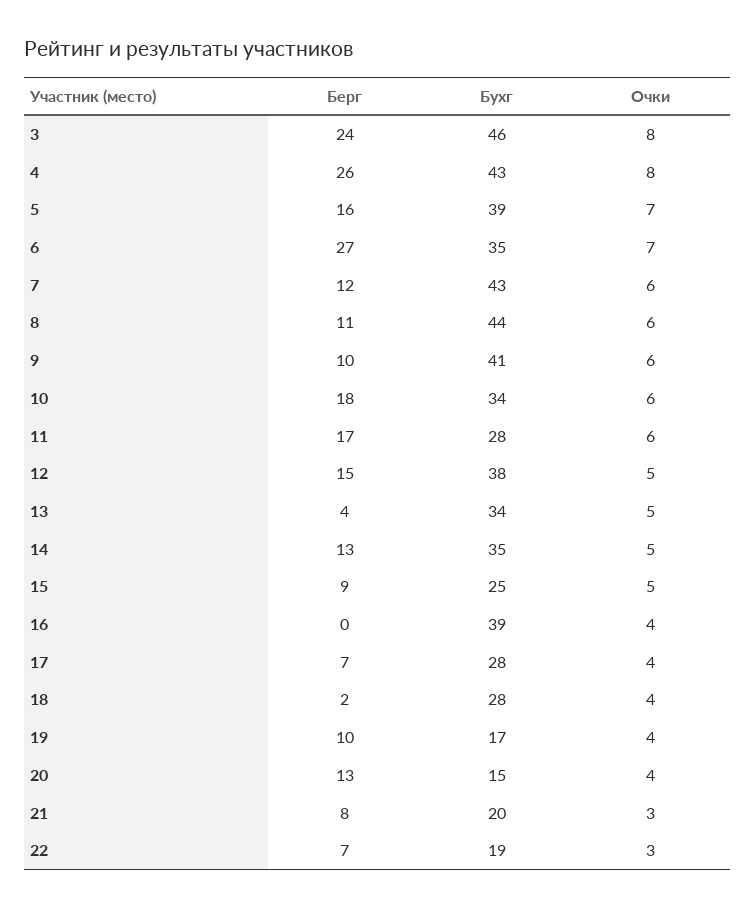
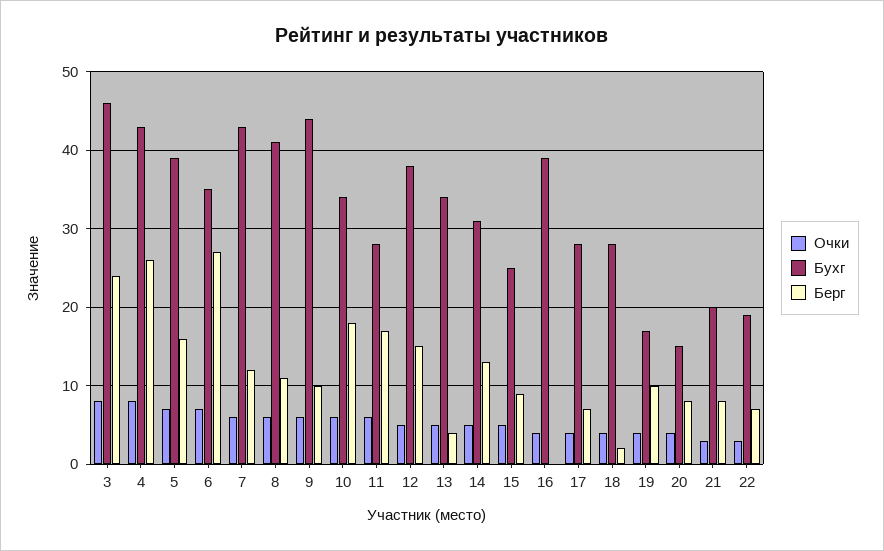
Бухг, 8: 44 -> 41
Бухг, 9: 41 -> 44
Бухг, 14: 35 -> 31
Берг, 20: 13 -> 8

